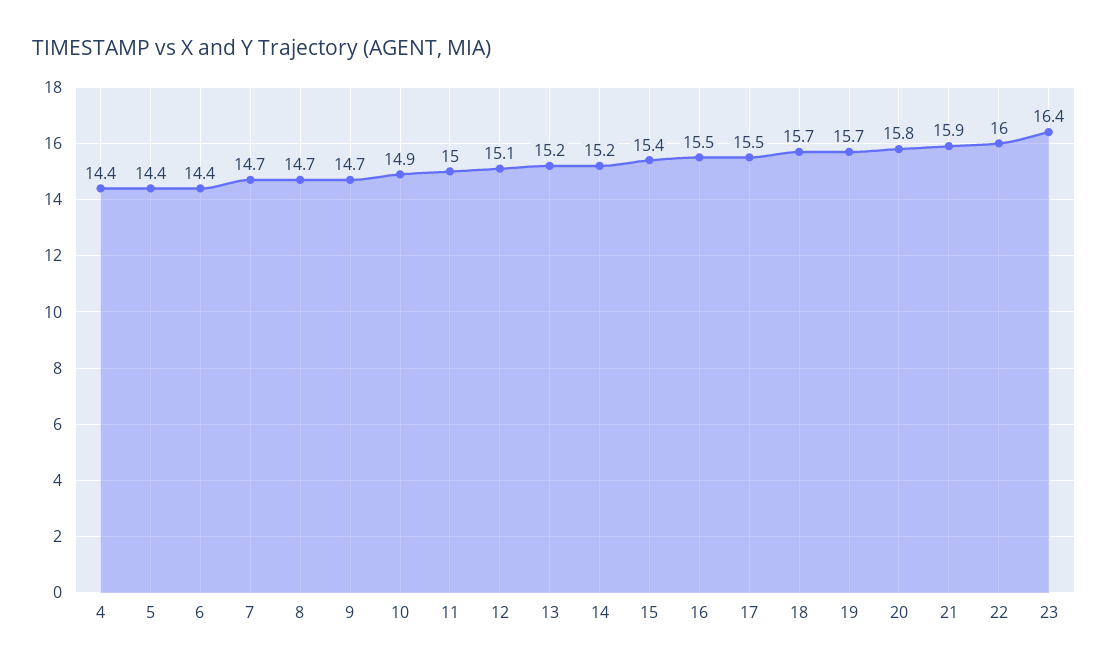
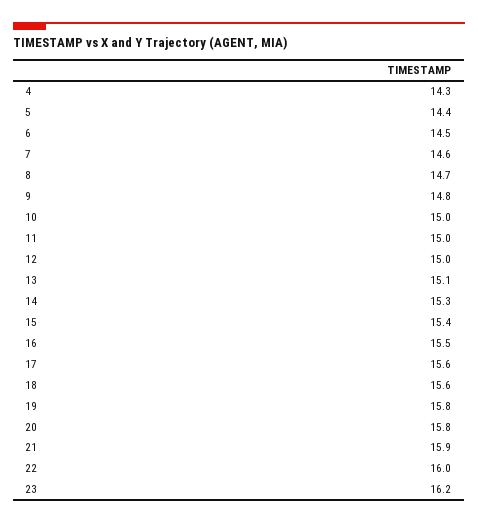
4: 14.4 -> 14.3
6: 14.4 -> 14.5
7: 14.7 -> 14.6
9: 14.7 -> 14.8
10: 14.9 -> 15
12: 15.1 -> 15
13: 15.2 -> 15.1
14: 15.2 -> 15.3
17: 15.5 -> 15.6
18: 15.7 -> 15.6
19: 15.7 -> 15.8
23: 16.4 -> 16.2

